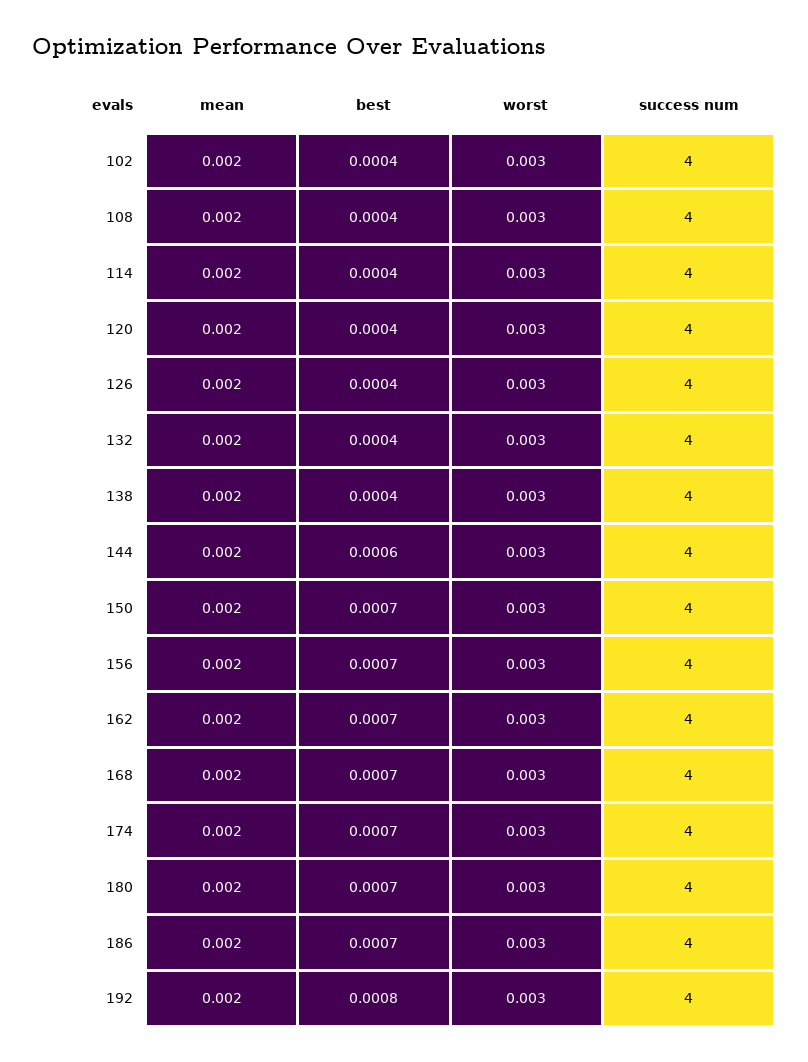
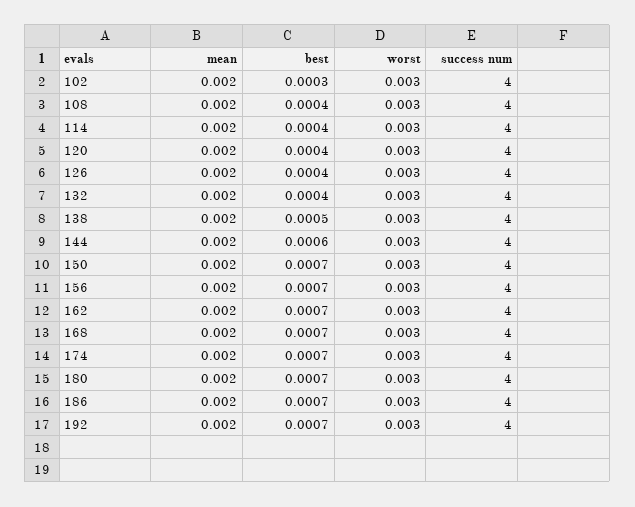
best, 102: 0.0004 -> 0.0003
best, 138: 0.0004 -> 0.0005
best, 192: 0.0008 -> 0.0007

